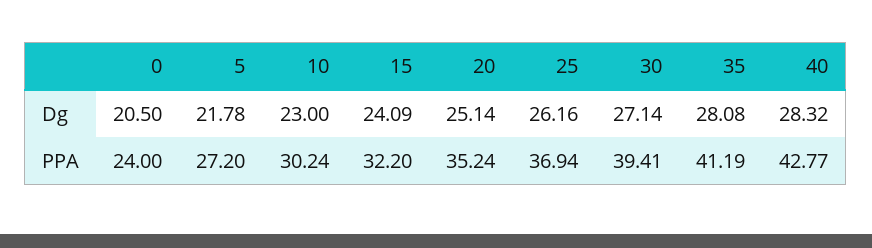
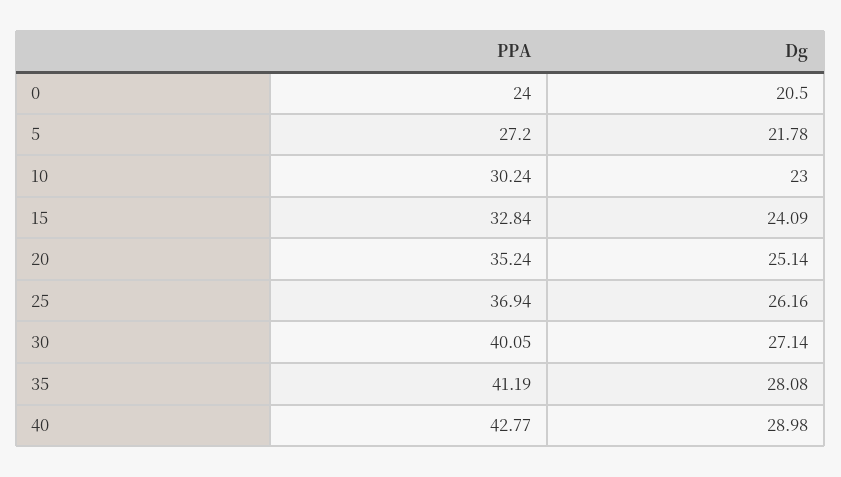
40, Dg: 28.32 -> 28.98
15, PPA: 32.2 -> 32.84
30, PPA: 39.41 -> 40.05

